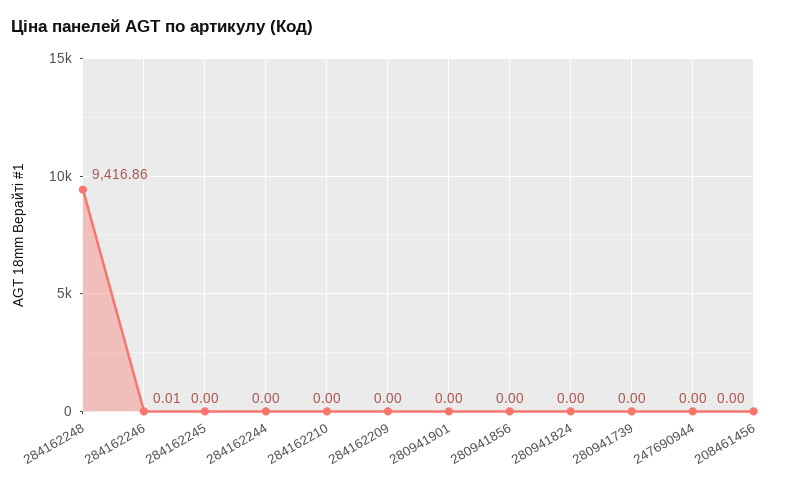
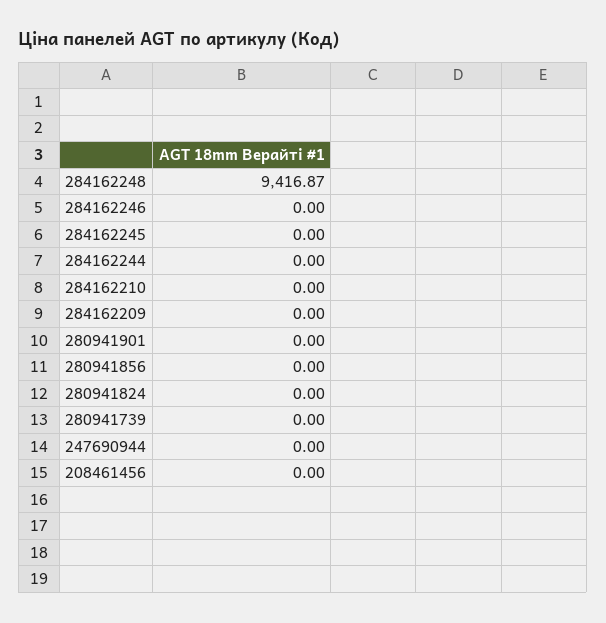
284162248: 9416.86 -> 9416.87
284162246: 0.01 -> 0

